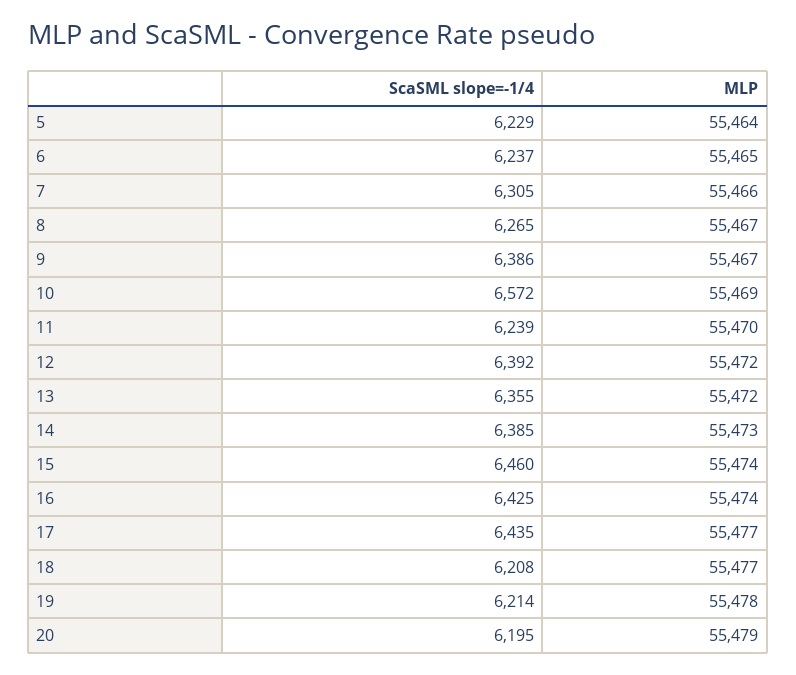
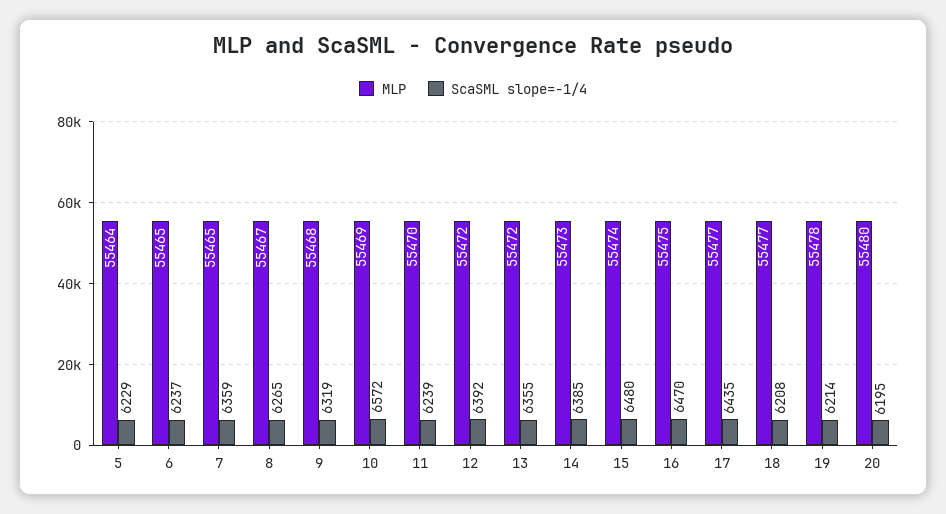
ScaSML slope=-1/4, 7: 6305 -> 6359
MLP, 7: 55466 -> 55465
ScaSML slope=-1/4, 9: 6386 -> 6319
MLP, 9: 55467 -> 55468
ScaSML slope=-1/4, 15: 6460 -> 6480
ScaSML slope=-1/4, 16: 6425 -> 6470
MLP, 16: 55474 -> 55475
MLP, 20: 55479 -> 55480

